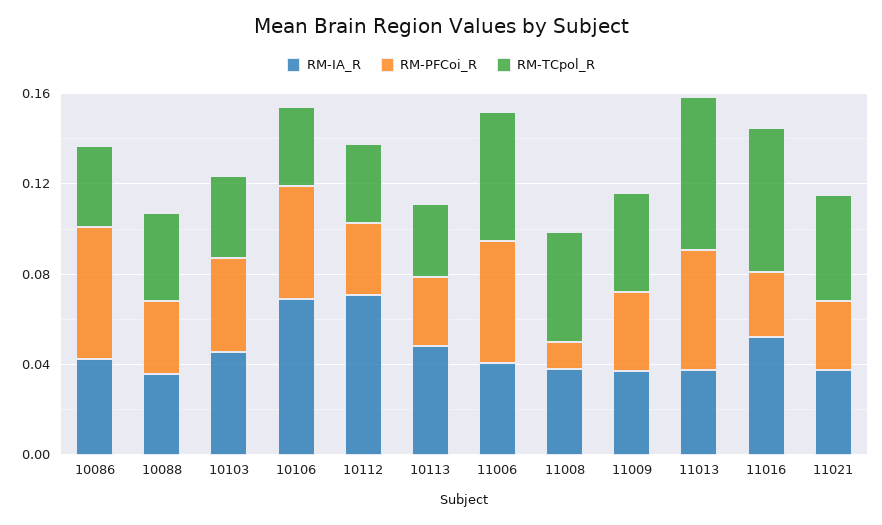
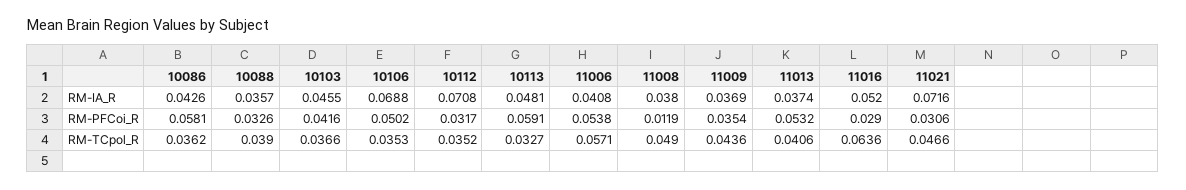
RM-PFCoi_R, 10113: 0.03 -> 0.0591
RM-TCpol_R, 11013: 0.07 -> 0.0406
RM-IA_R, 11021: 0.04 -> 0.0716

